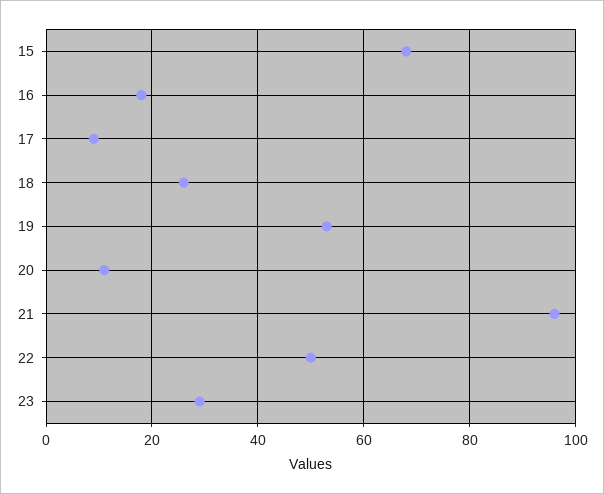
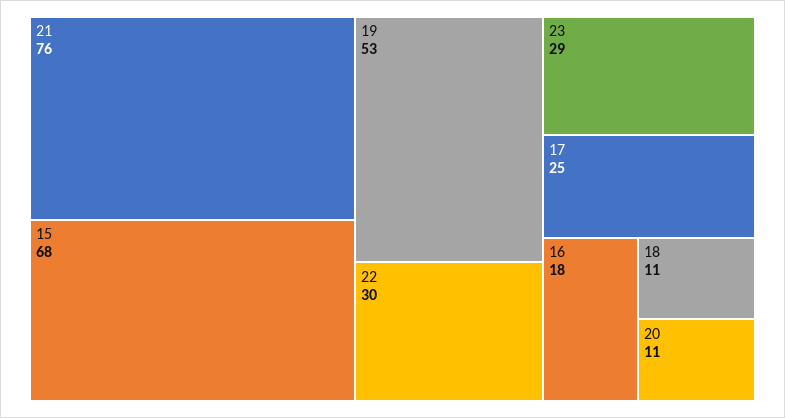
17: 10 -> 25
18: 25 -> 11
21: 95 -> 76
22: 50 -> 30

